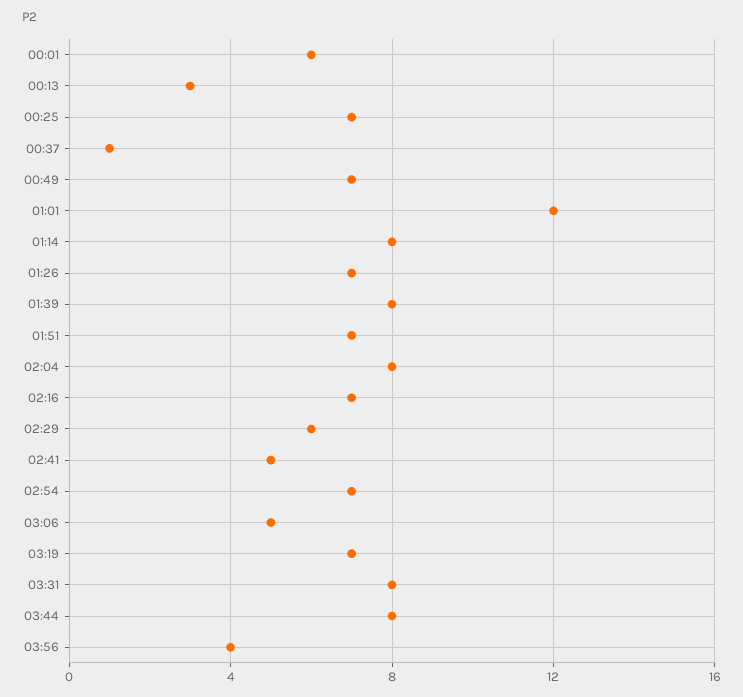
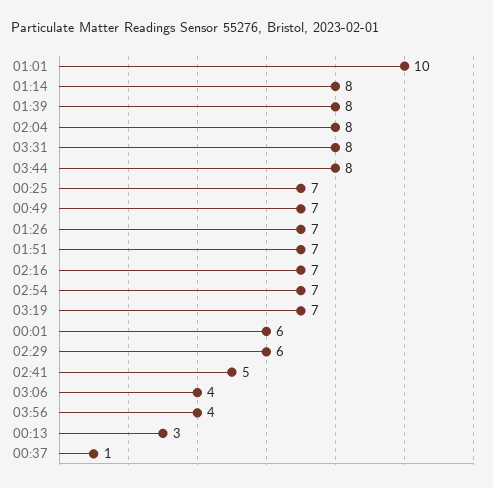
01:01: 12 -> 10
03:06: 5 -> 4

